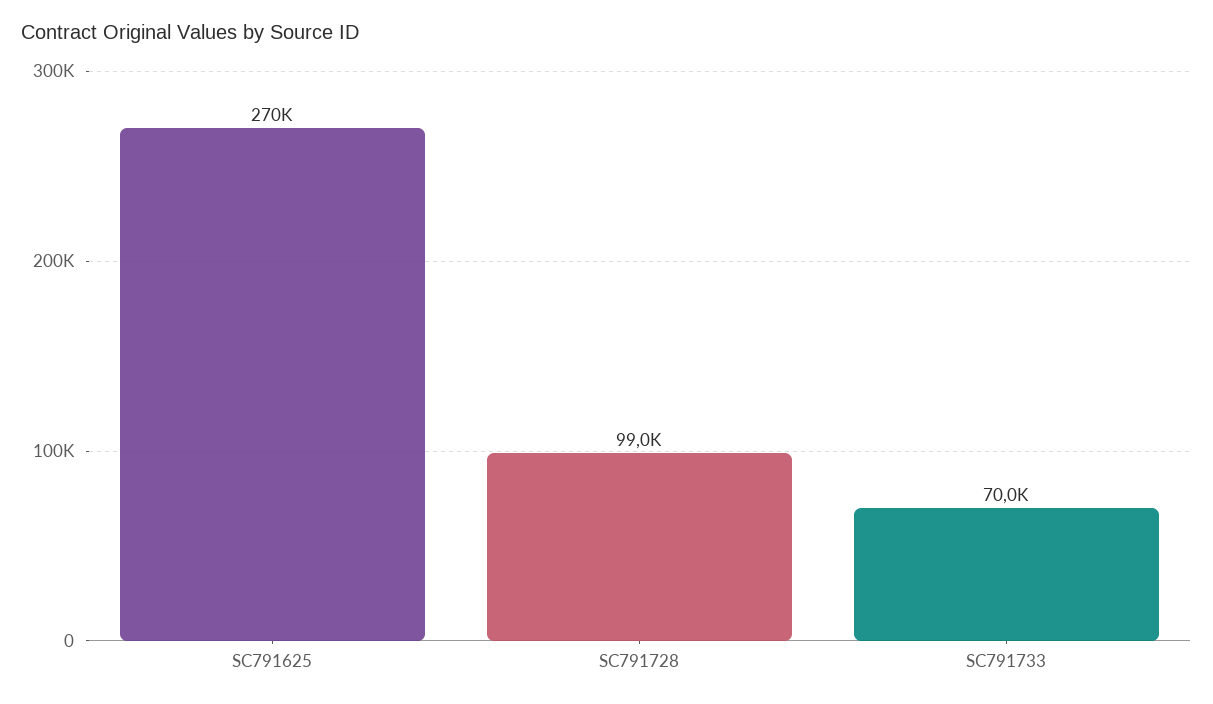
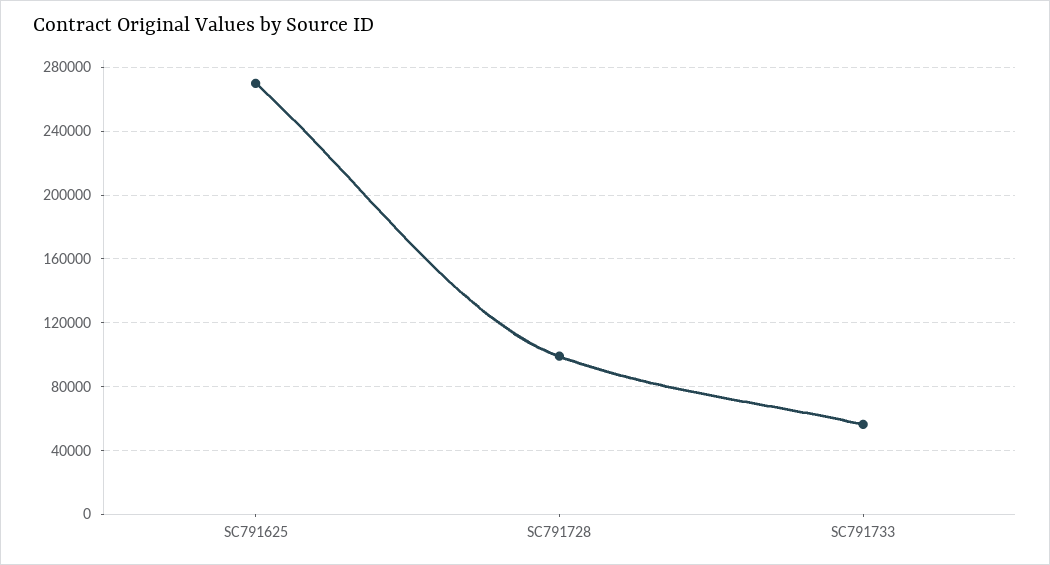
SC791733: 70000 -> 55000

